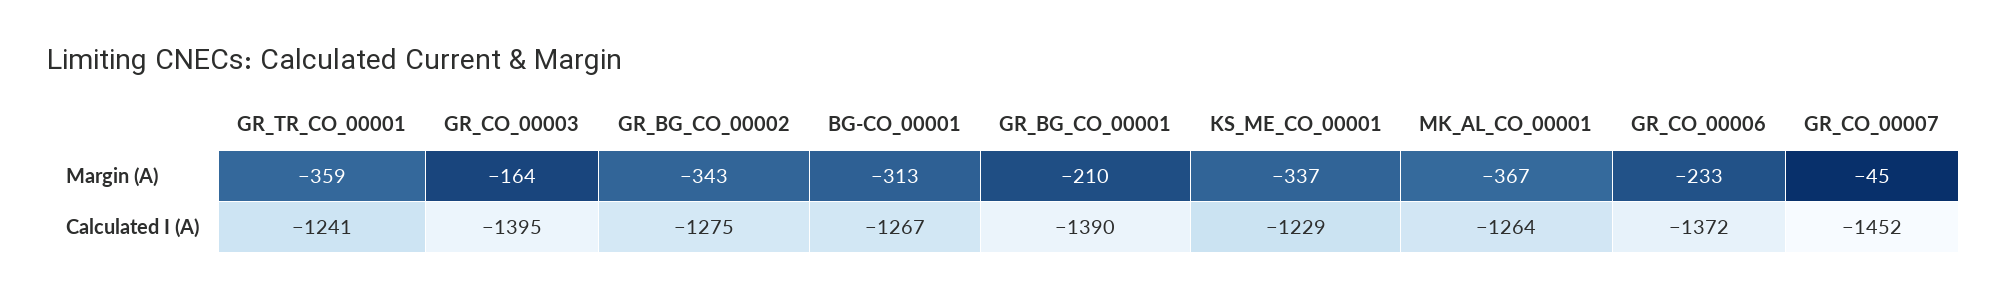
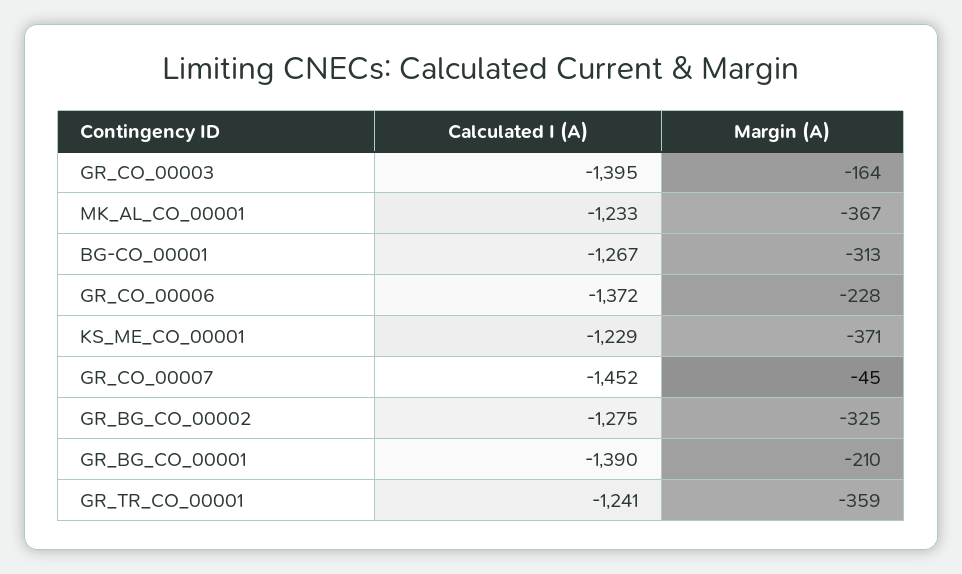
GR_BG_CO_00002, Margin (A): -343 -> -325
KS_ME_CO_00001, Margin (A): -337 -> -371
GR_CO_00006, Margin (A): -233 -> -228
MK_AL_CO_00001, Calculated I (A): -1264 -> -1233

